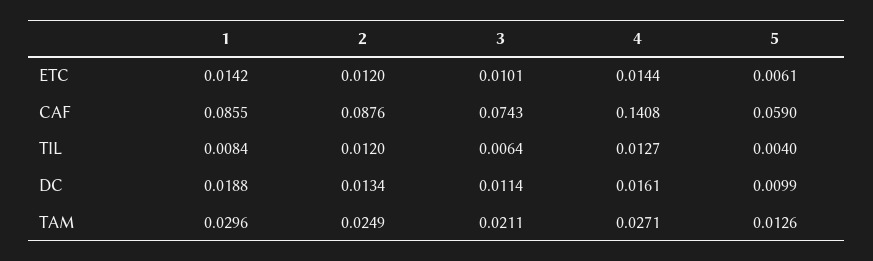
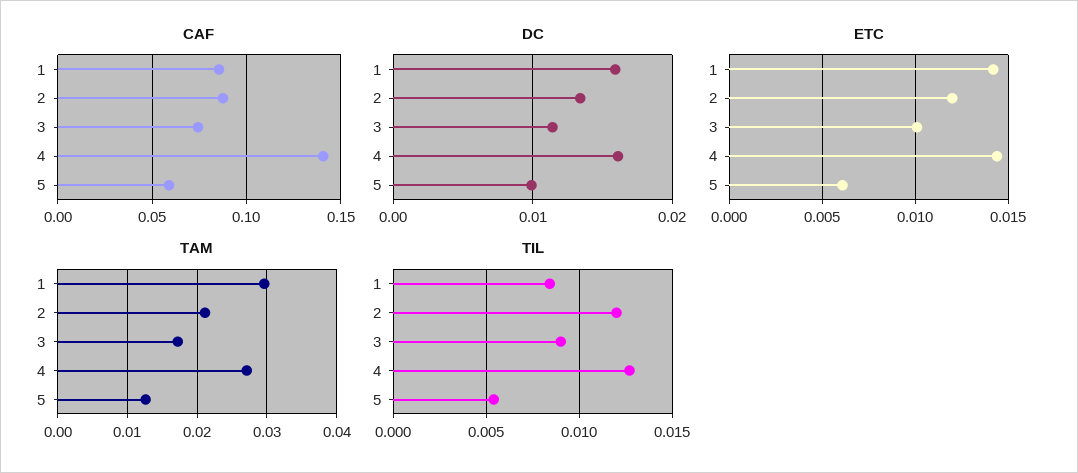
TIL, 3: 0.0064 -> 0.009
TIL, 5: 0.004 -> 0.0055
DC, 1: 0.0188 -> 0.016
TAM, 2: 0.0249 -> 0.021
TAM, 3: 0.0211 -> 0.017

